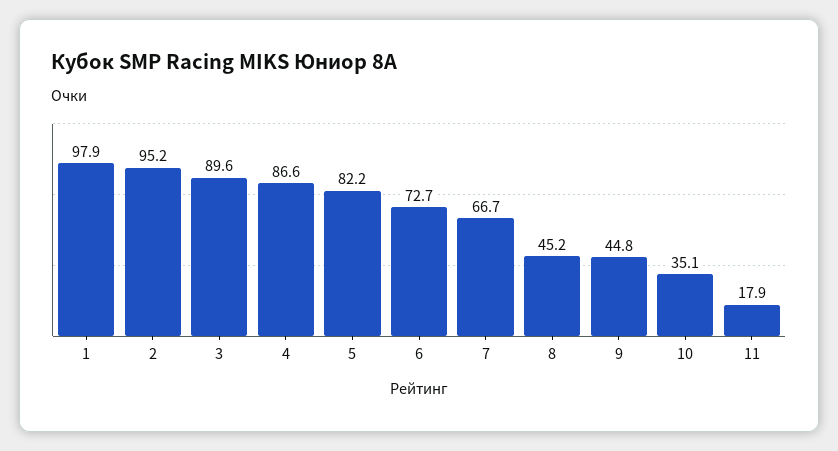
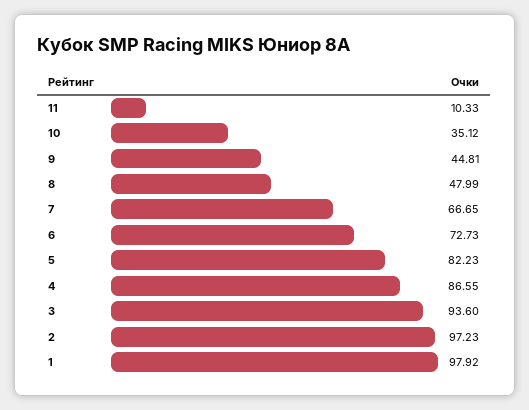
2: 95.2 -> 97.23
3: 89.6 -> 93.6
8: 45.2 -> 47.99
11: 17.9 -> 10.33

